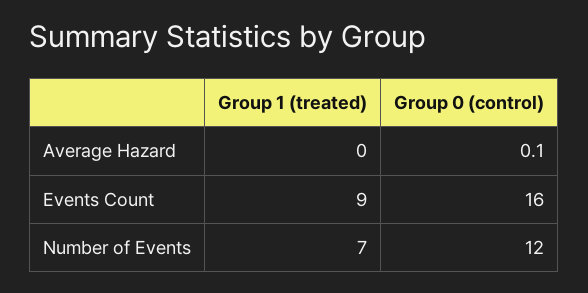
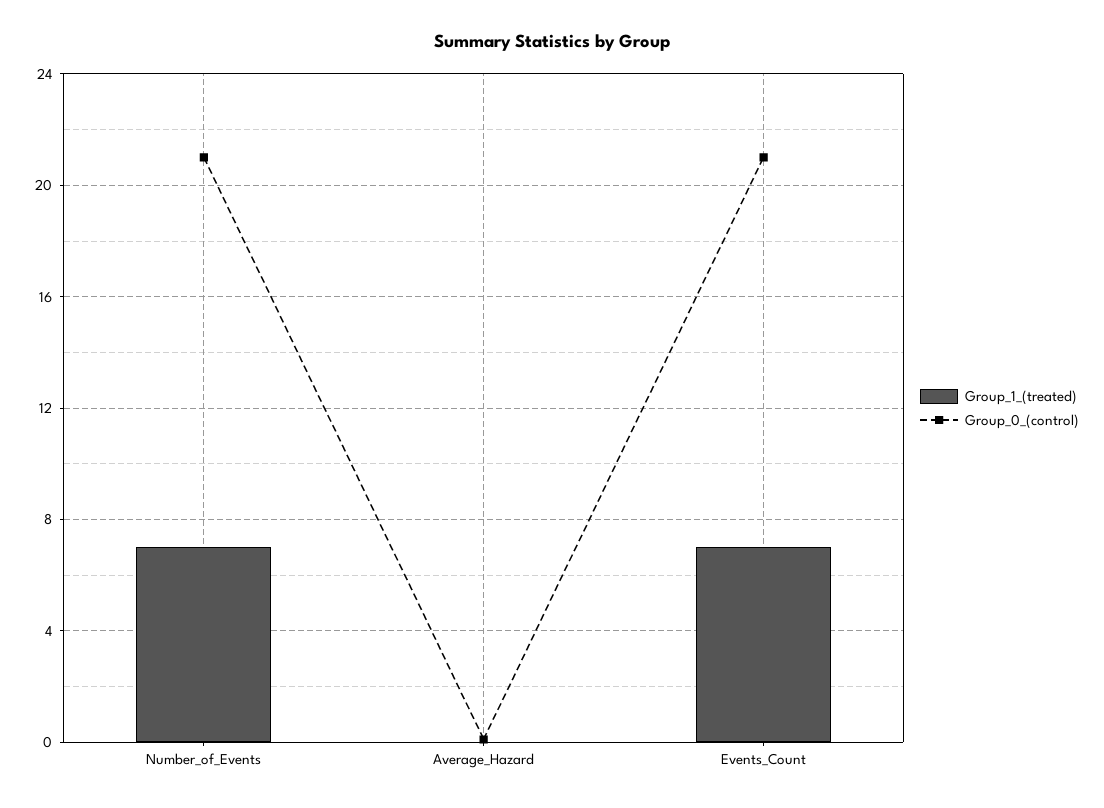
Group 1 (treated), Events Count: 9 -> 7
Group 0 (control), Events Count: 16 -> 21
Group 0 (control), Number of Events: 12 -> 21

